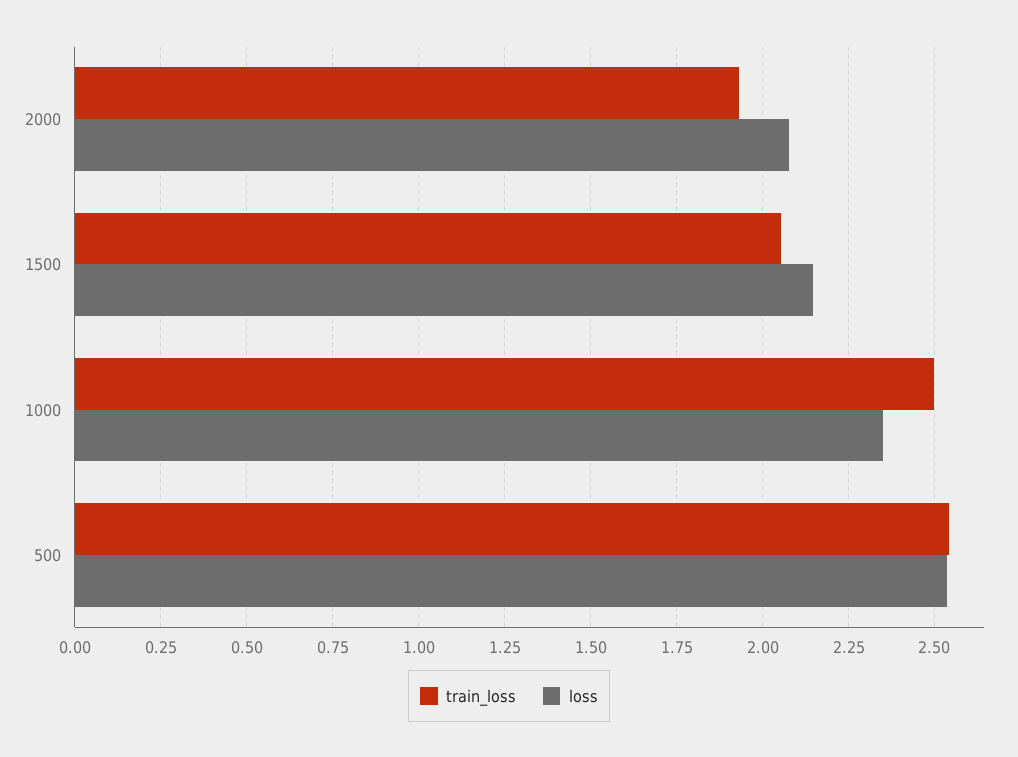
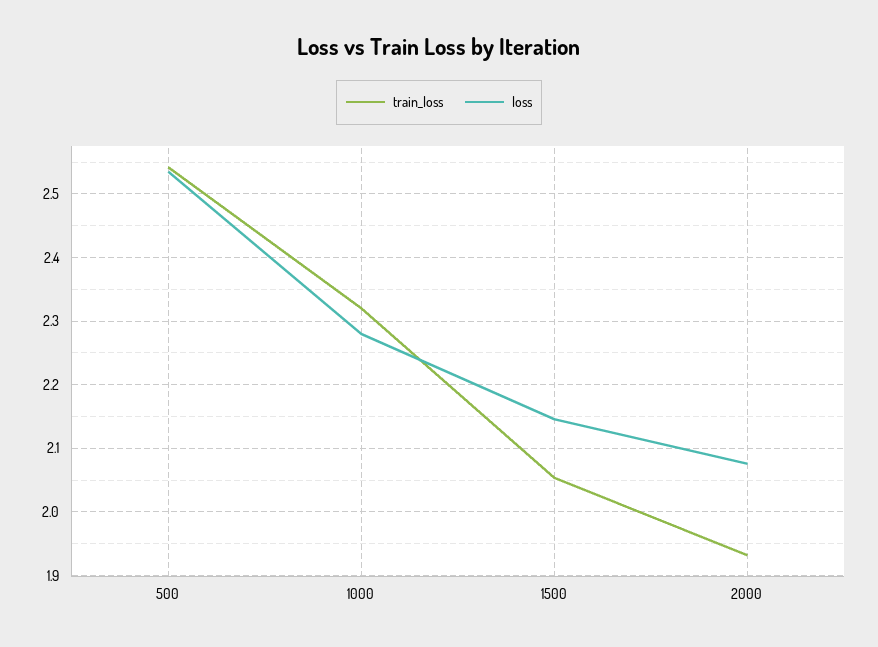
train_loss, 1000: 2.5 -> 2.32
loss, 1000: 2.35 -> 2.28

